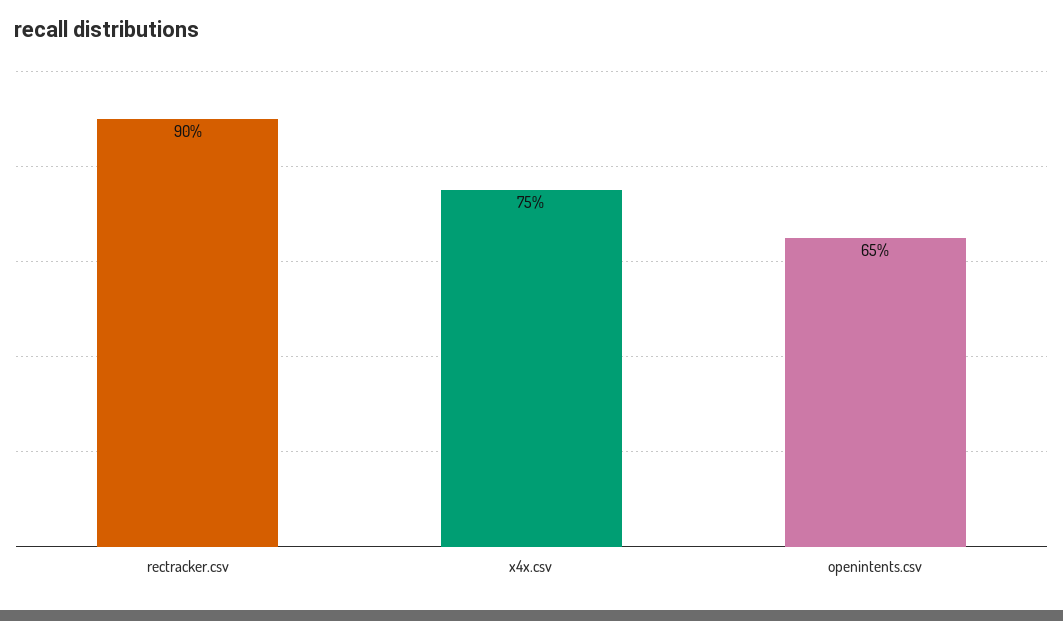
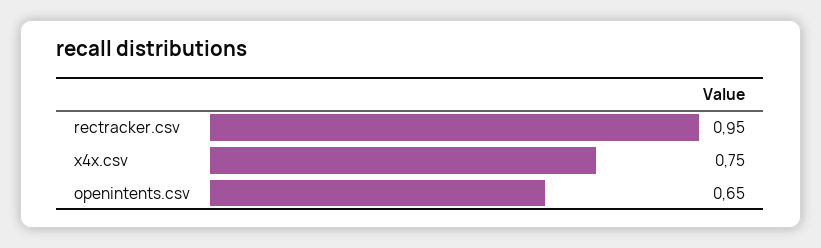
rectracker.csv: 0.9 -> 0.95

